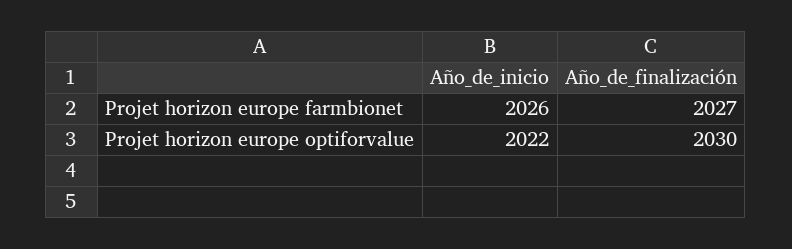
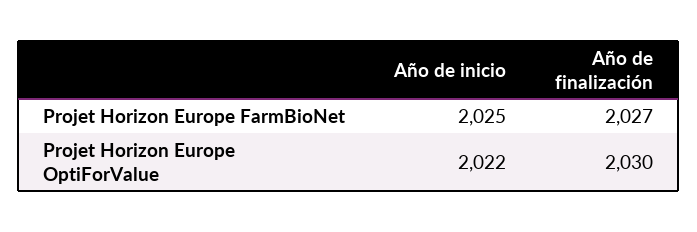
Año_de_inicio, Projet horizon europe farmbionet: 2026 -> 2025

